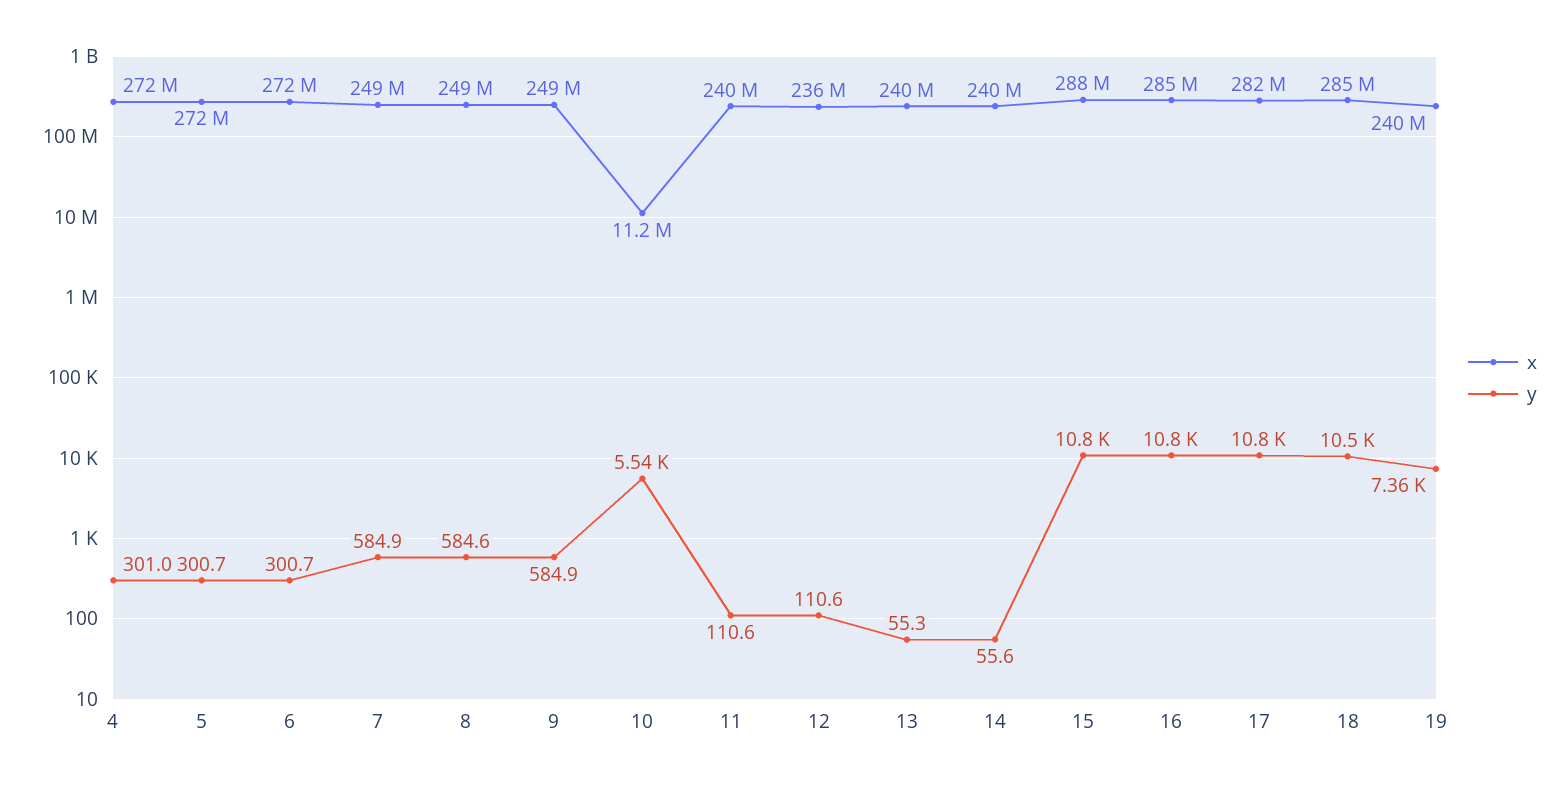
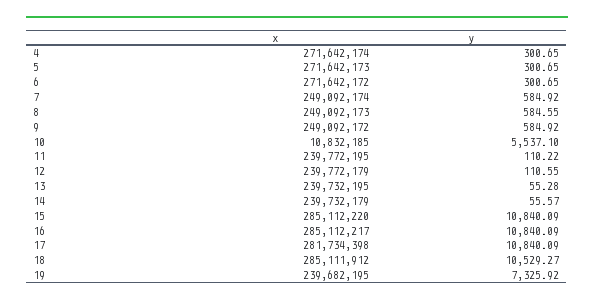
y, 4: 301 -> 300.65
x, 10: 11200000 -> 10832185
y, 11: 110.6 -> 110.22
x, 12: 236000000 -> 239772179
x, 15: 288000000 -> 285112220
y, 19: 7360 -> 7325.92

